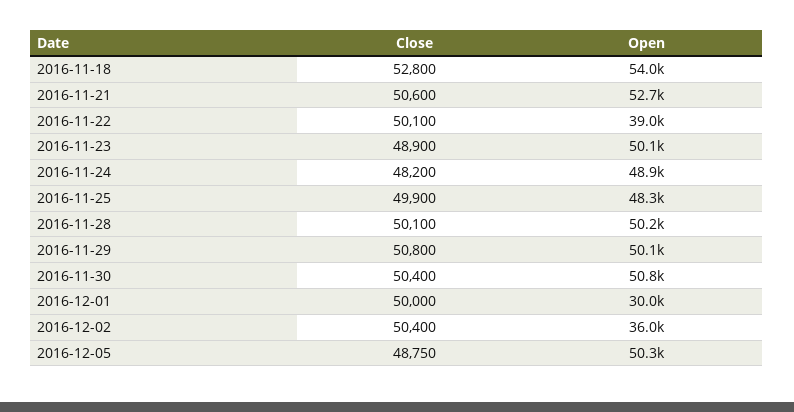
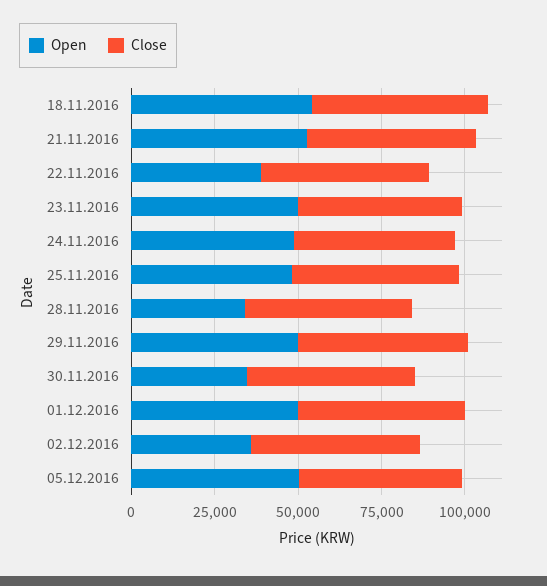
Open, 2016-11-28: 50200 -> 35000
Open, 2016-11-30: 50800 -> 35000
Open, 2016-12-01: 30000 -> 50000

